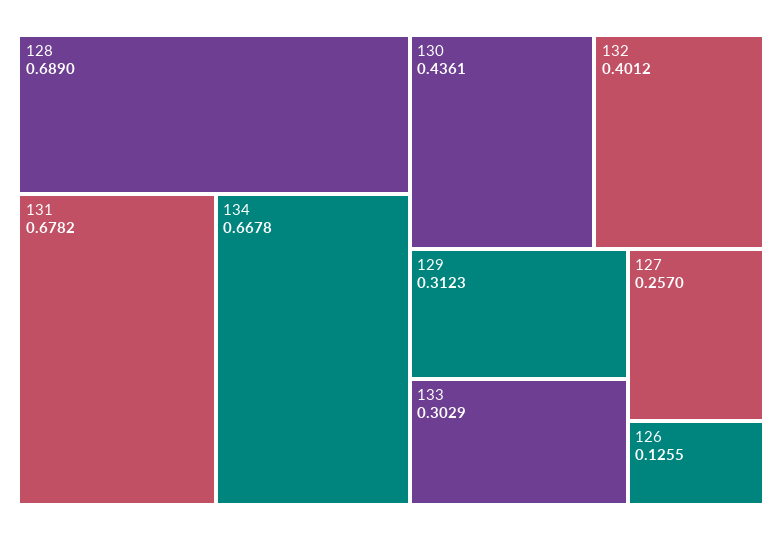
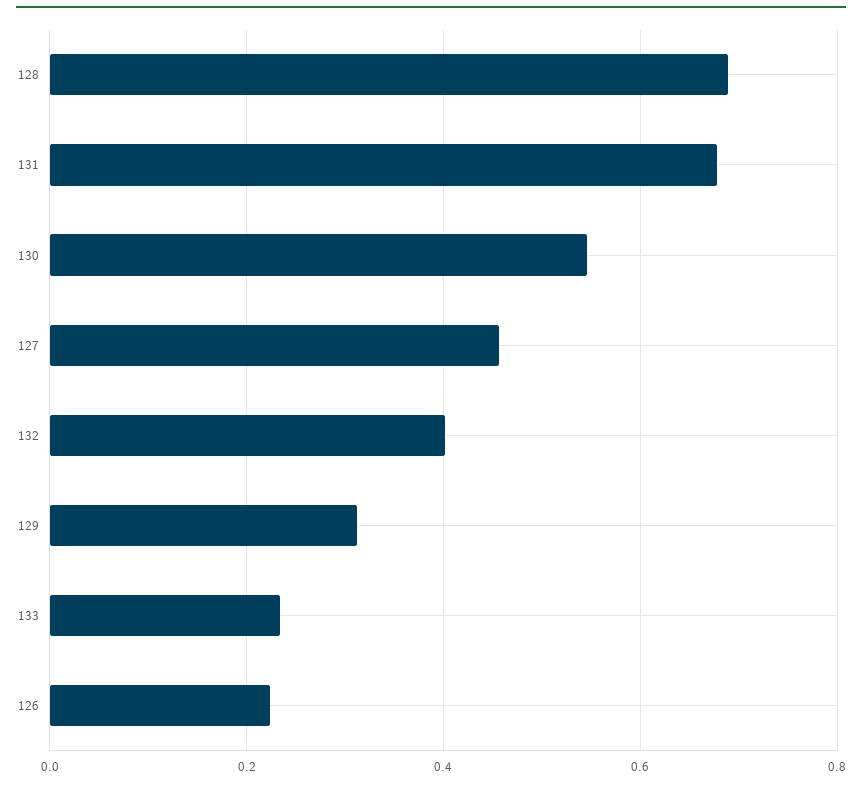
134: 0.6678 -> none
130: 0.4361 -> 0.54
133: 0.3029 -> 0.24
127: 0.257 -> 0.46
126: 0.1255 -> 0.22

